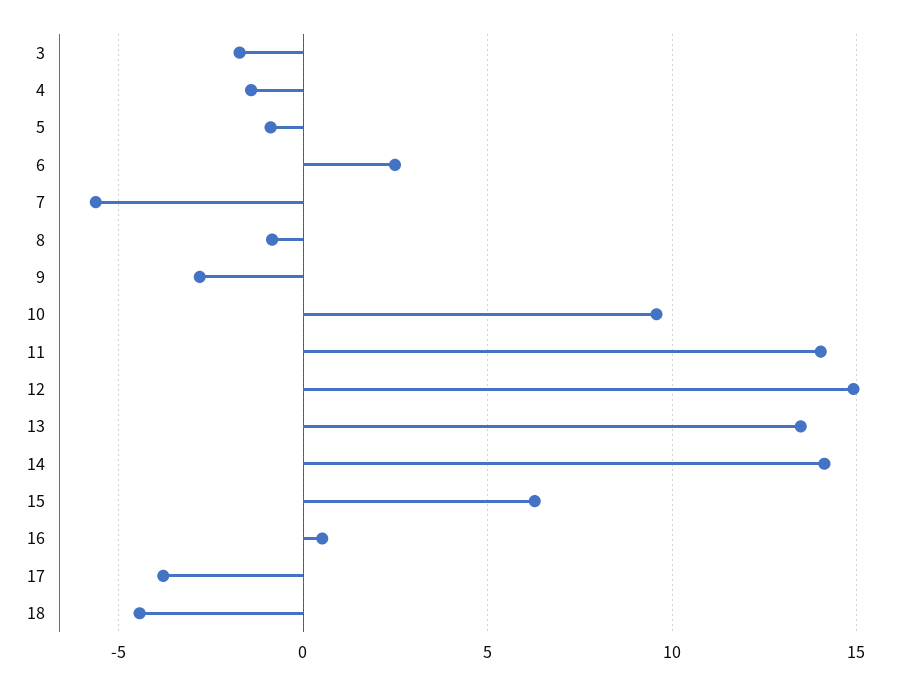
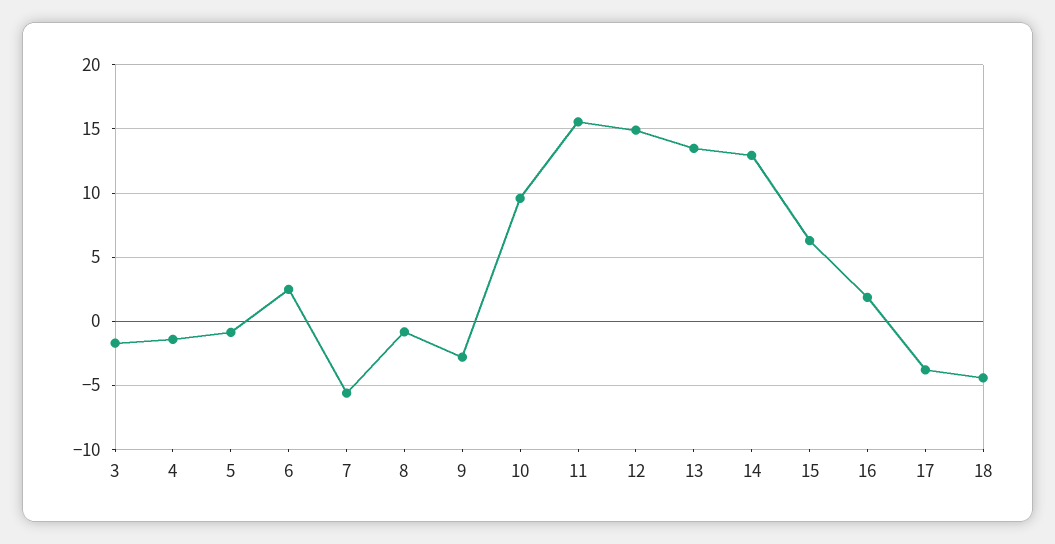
11: 14 -> 15.5
14: 14 -> 13
16: 0.5 -> 2

